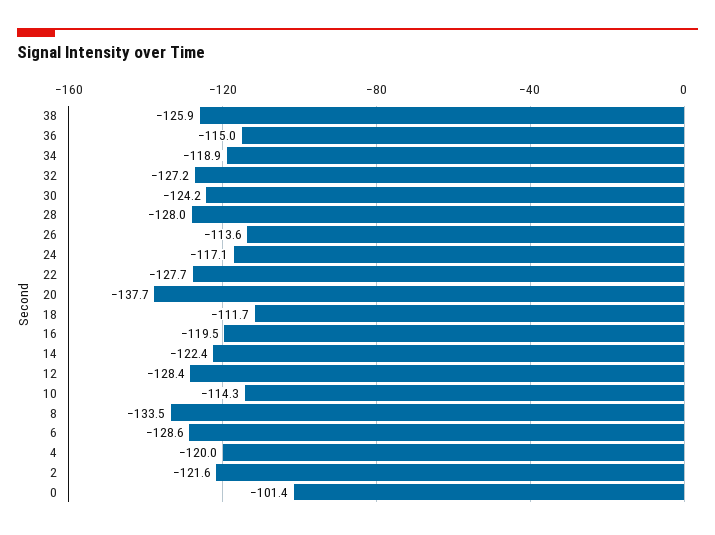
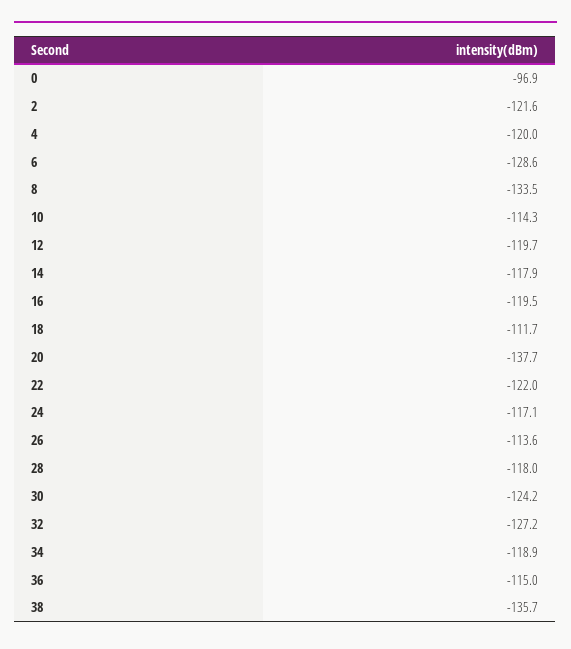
38: -125.9 -> -135.7
28: -128 -> -118
22: -127.7 -> -122
14: -122.4 -> -117.9
12: -128.4 -> -119.7
0: -101.4 -> -96.9

